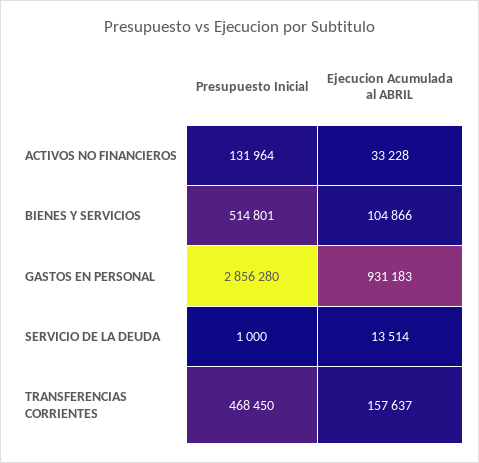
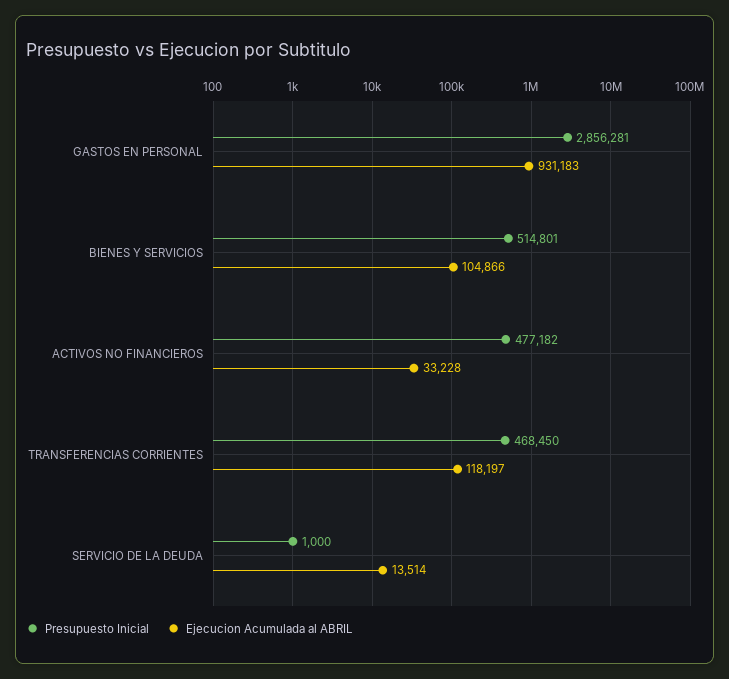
Presupuesto Inicial, ACTIVOS NO FINANCIEROS: 131964 -> 477182
Presupuesto Inicial, GASTOS EN PERSONAL: 2856280 -> 2856281
Ejecucion Acumulada al ABRIL, TRANSFERENCIAS CORRIENTES: 157637 -> 118197

